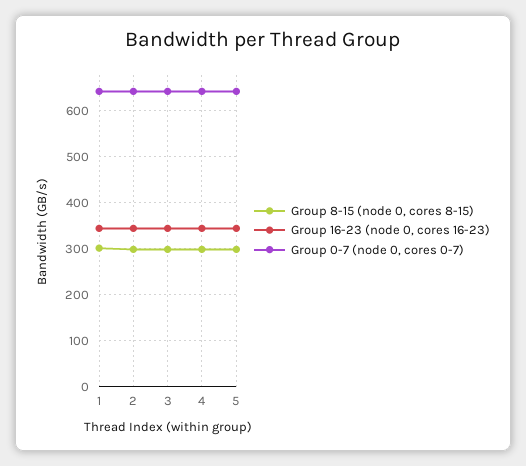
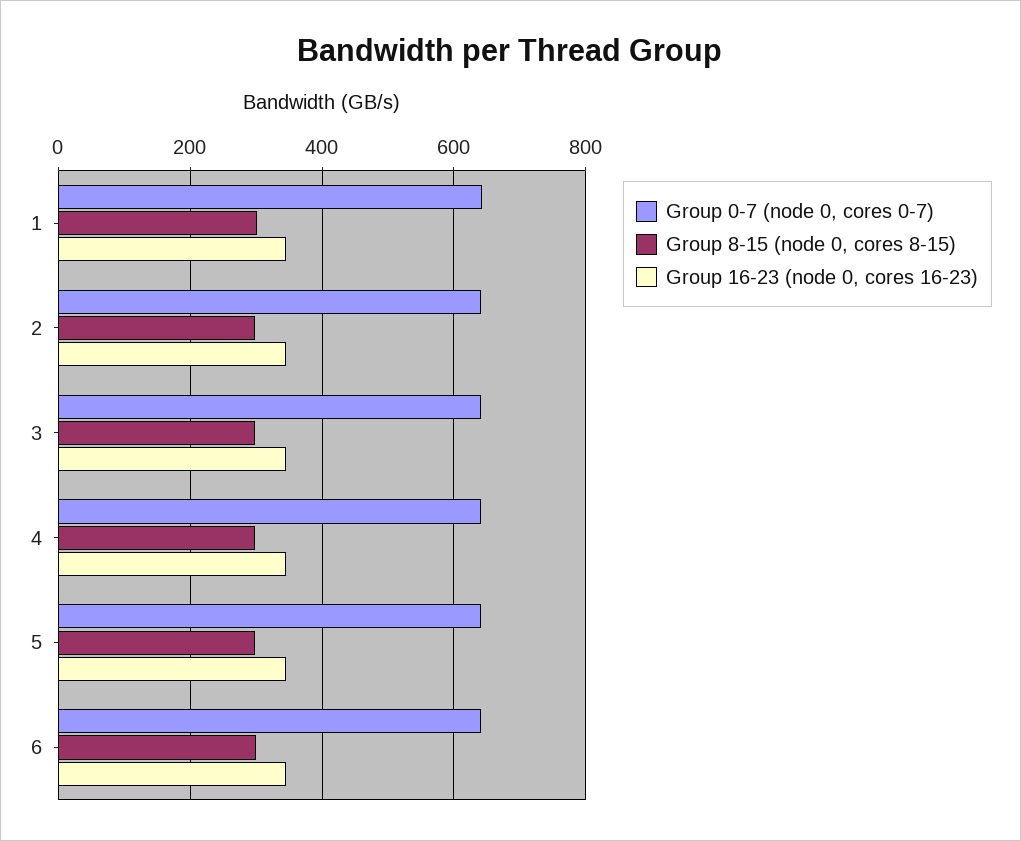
Group 0-7 (node 0, cores 0-7), 6: none -> 640
Group 8-15 (node 0, cores 8-15), 6: none -> 300
Group 16-23 (node 0, cores 16-23), 6: none -> 340

